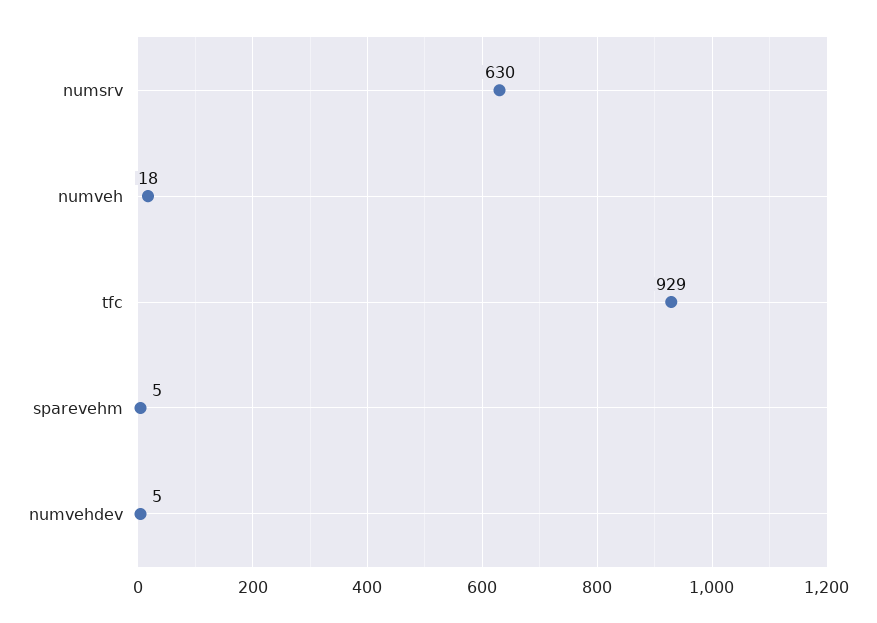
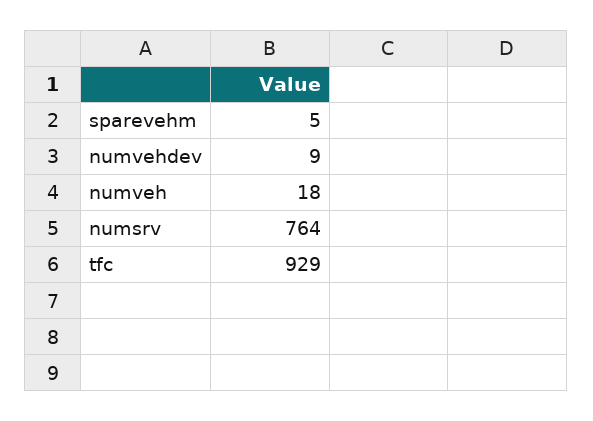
numsrv: 630 -> 764
numvehdev: 5 -> 9

